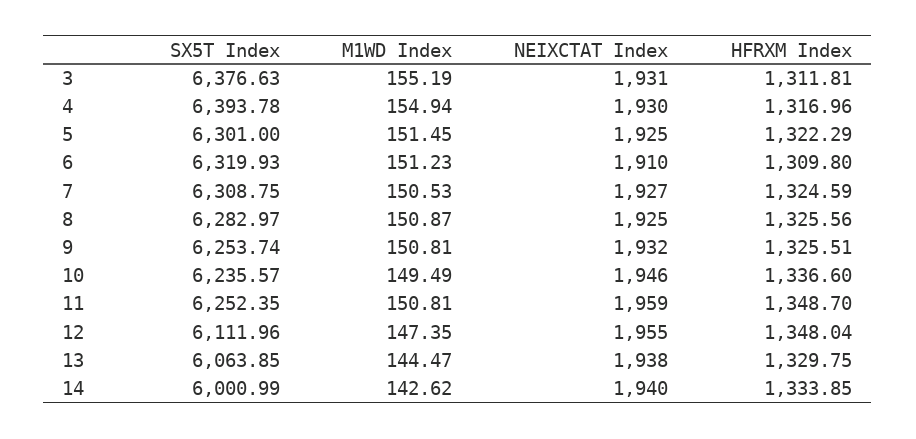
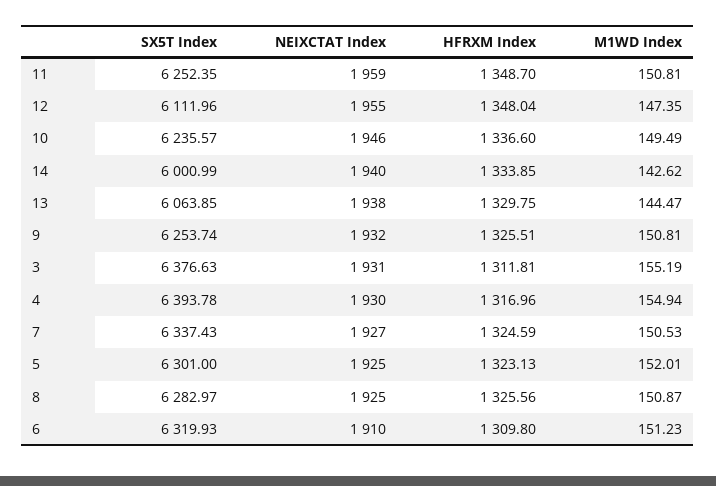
M1WD Index, 5: 151.45 -> 152.01
HFRXM Index, 5: 1322.29 -> 1323.13
SX5T Index, 7: 6308.75 -> 6337.43

